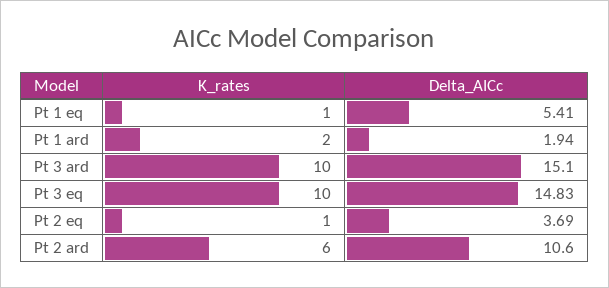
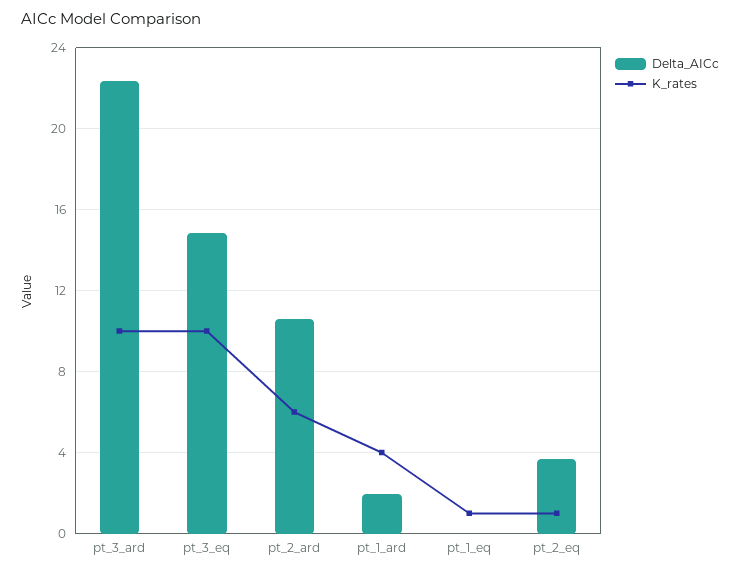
Delta_AICc, Pt 1 eq: 5.41 -> 0
K_rates, Pt 1 ard: 2 -> 4
Delta_AICc, Pt 3 ard: 15.1 -> 22.5

